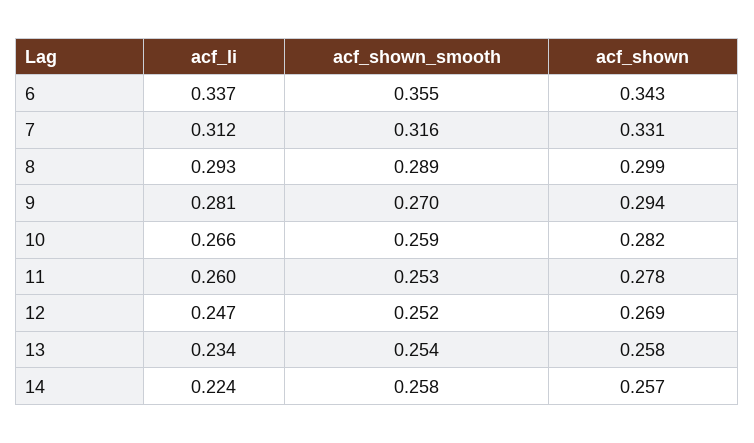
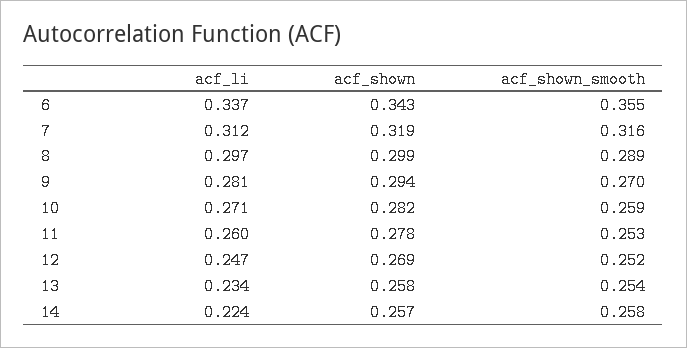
acf_shown, 7: 0.331 -> 0.319
acf_li, 8: 0.293 -> 0.297
acf_li, 10: 0.266 -> 0.271

